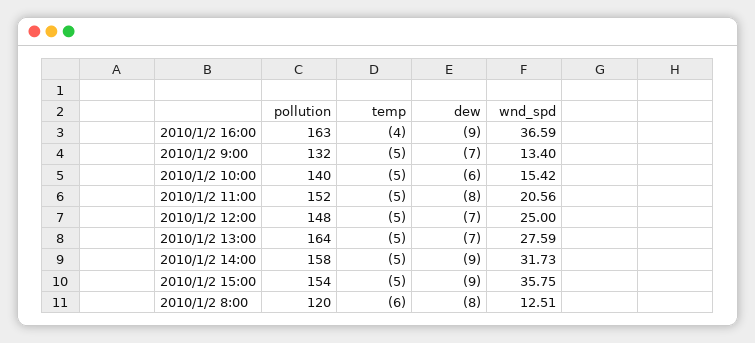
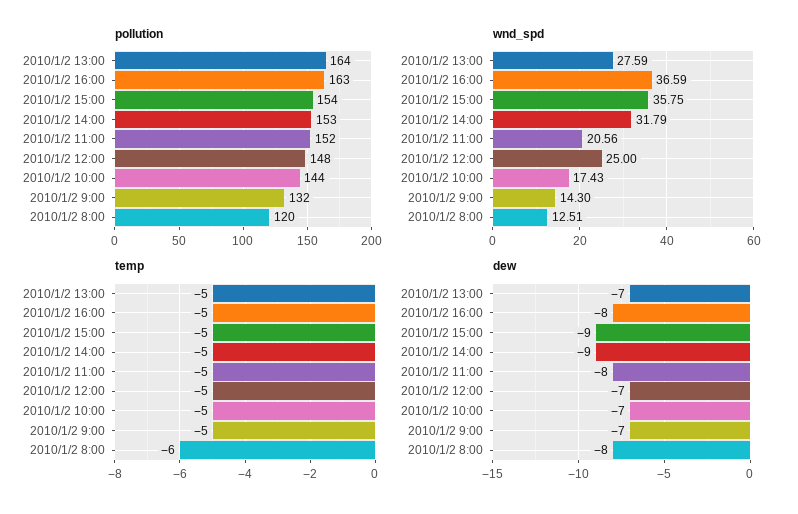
temp, 2010/1/2 16:00: -4 -> -5
dew, 2010/1/2 16:00: -9 -> -8
wnd_spd, 2010/1/2 9:00: 13.4 -> 14.3
pollution, 2010/1/2 10:00: 140 -> 144
dew, 2010/1/2 10:00: -6 -> -7
wnd_spd, 2010/1/2 10:00: 15.42 -> 17.43
pollution, 2010/1/2 14:00: 158 -> 153
wnd_spd, 2010/1/2 14:00: 31.73 -> 31.79

